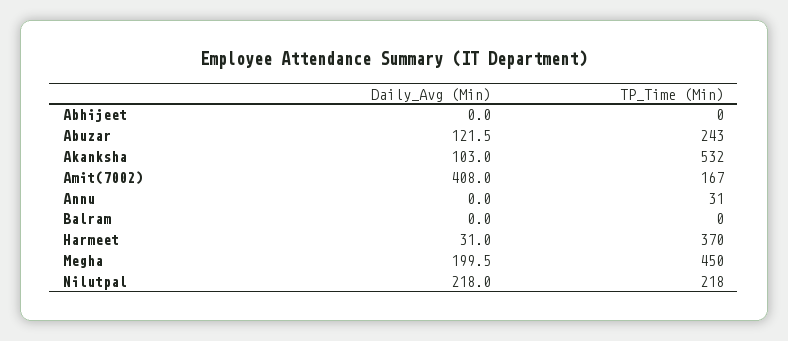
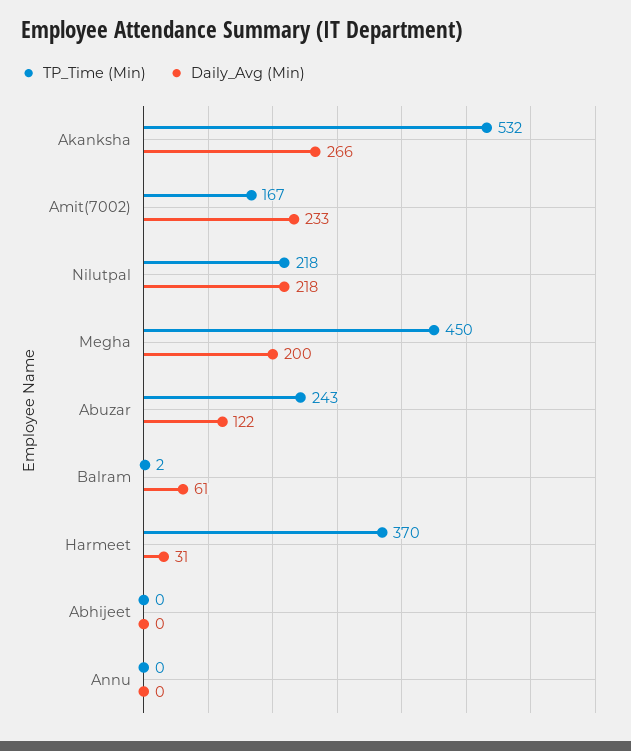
Daily_Avg (Min), Akanksha: 103 -> 266
Daily_Avg (Min), Amit(7002): 408 -> 233
TP_Time (Min), Annu: 31 -> 0
Daily_Avg (Min), Balram: 0 -> 61
TP_Time (Min), Balram: 0 -> 2

